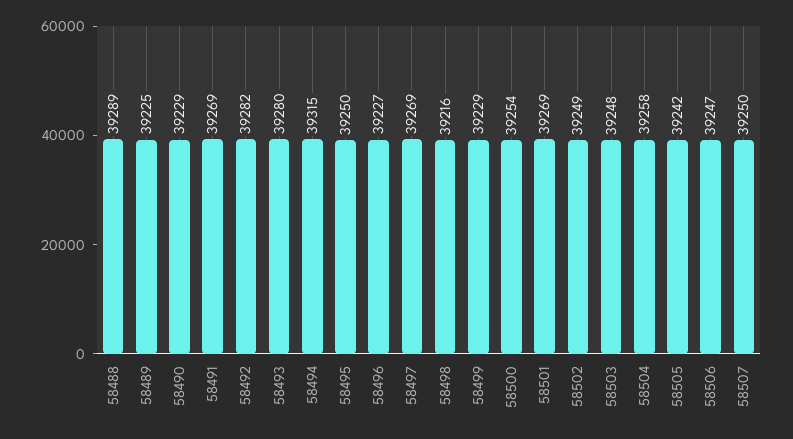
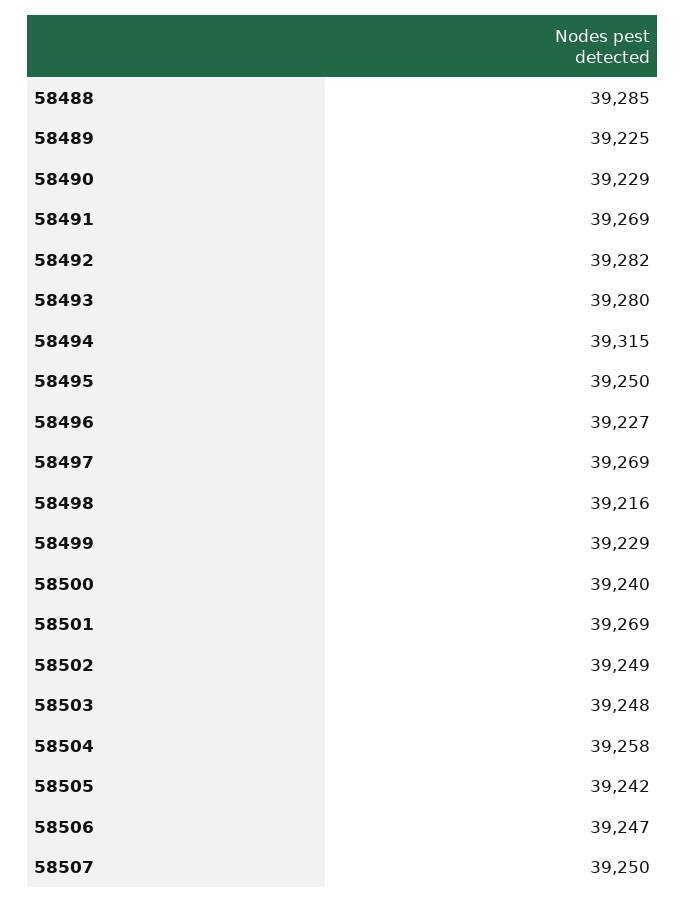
58488: 39289 -> 39285
58500: 39254 -> 39240

